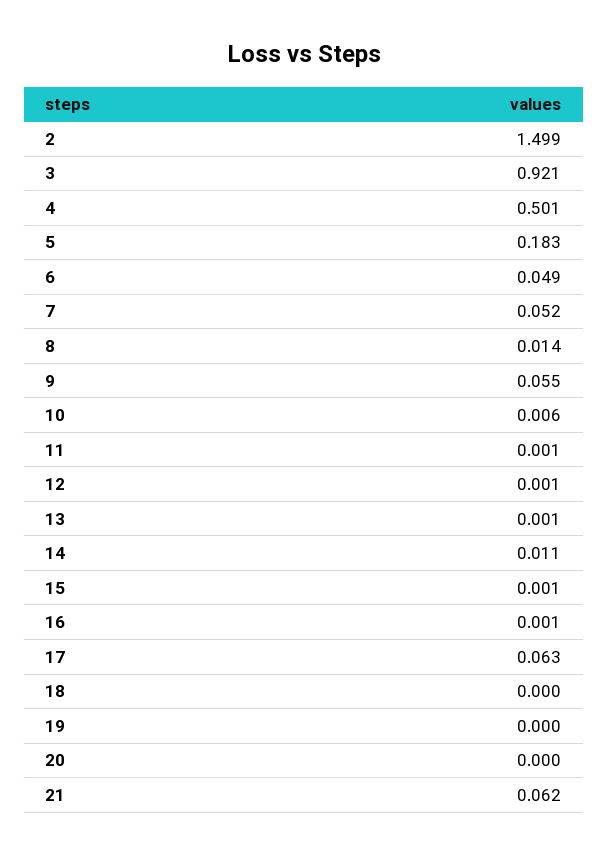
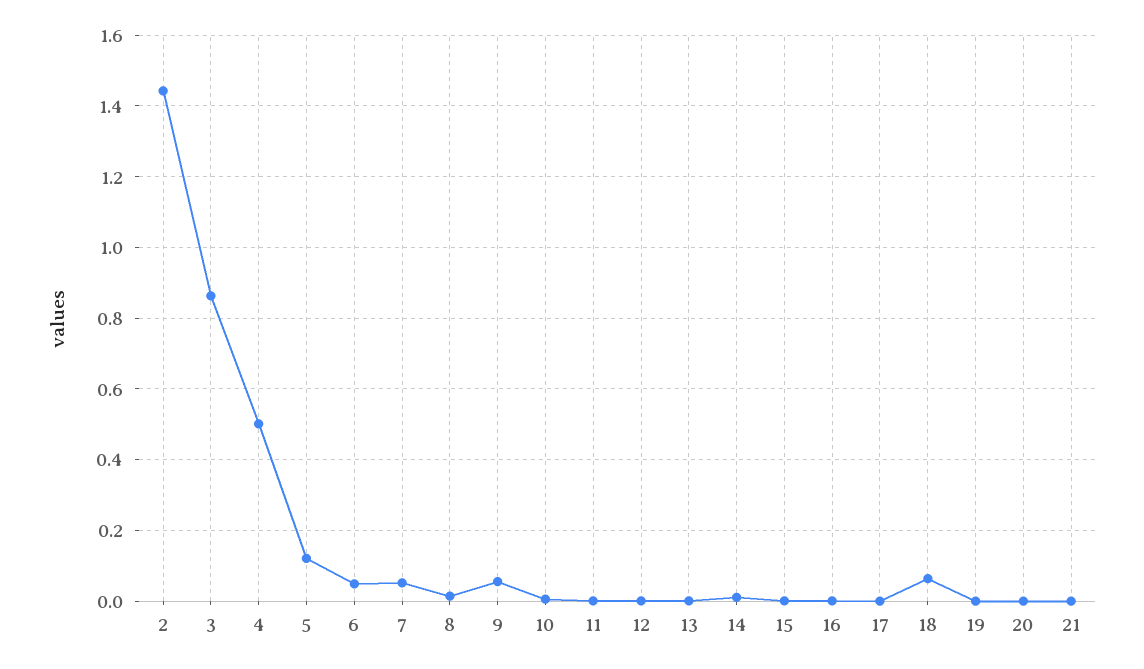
2: 1.499 -> 1.44
3: 0.921 -> 0.86
5: 0.183 -> 0.12
17: 0.063 -> 0
18: 0 -> 0.06
21: 0.062 -> 0

